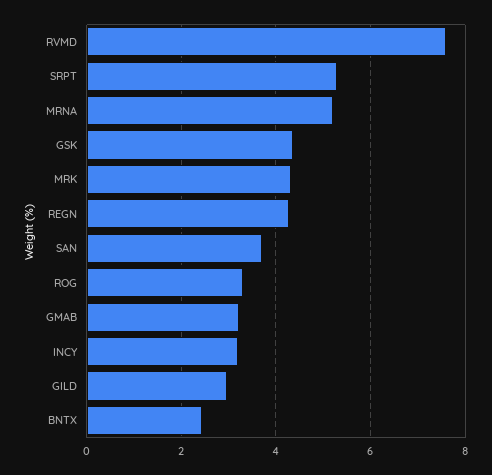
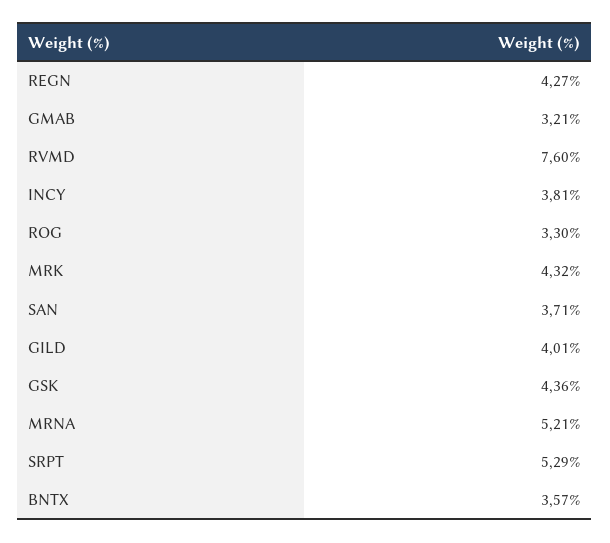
INCY: 3.2 -> 3.81
GILD: 3 -> 4.01
BNTX: 2.4 -> 3.57

